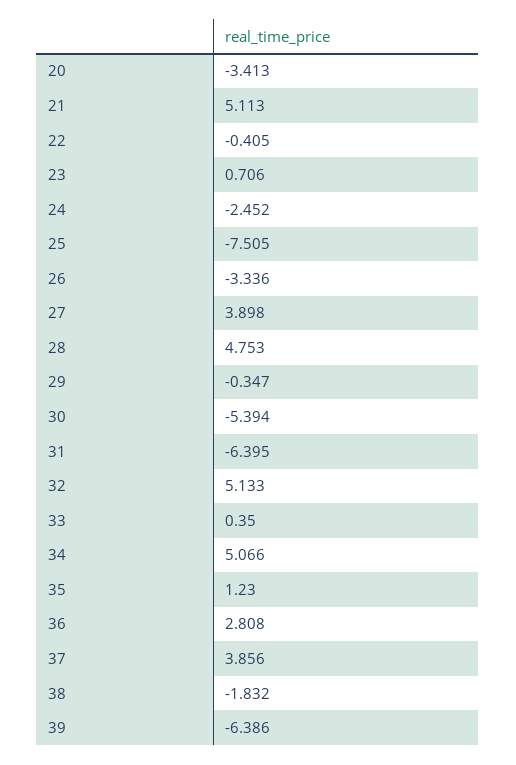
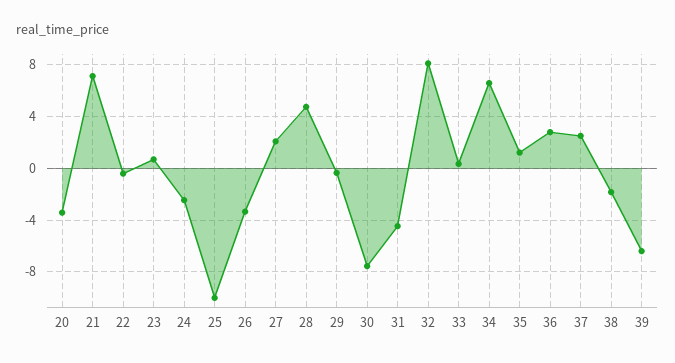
21: 5.113 -> 7
25: -7.505 -> -10
27: 3.898 -> 2
30: -5.394 -> -7.5
31: -6.395 -> -4.5
32: 5.133 -> 8
34: 5.066 -> 6.5
37: 3.856 -> 2.5

